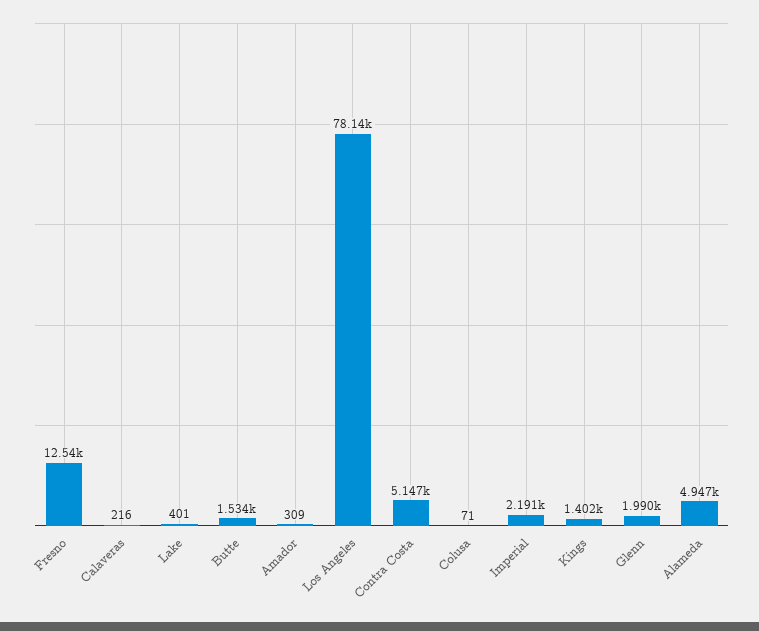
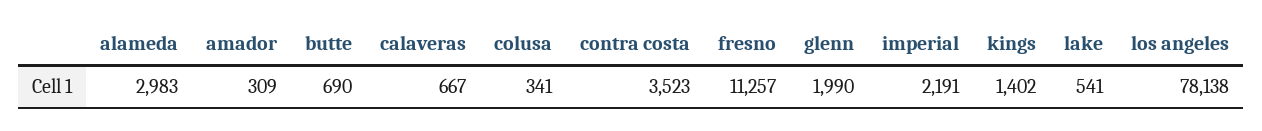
Fresno: 12540 -> 11257
Calaveras: 216 -> 667
Lake: 401 -> 541
Butte: 1534 -> 690
Contra Costa: 5147 -> 3523
Colusa: 71 -> 341
Alameda: 4947 -> 2983

